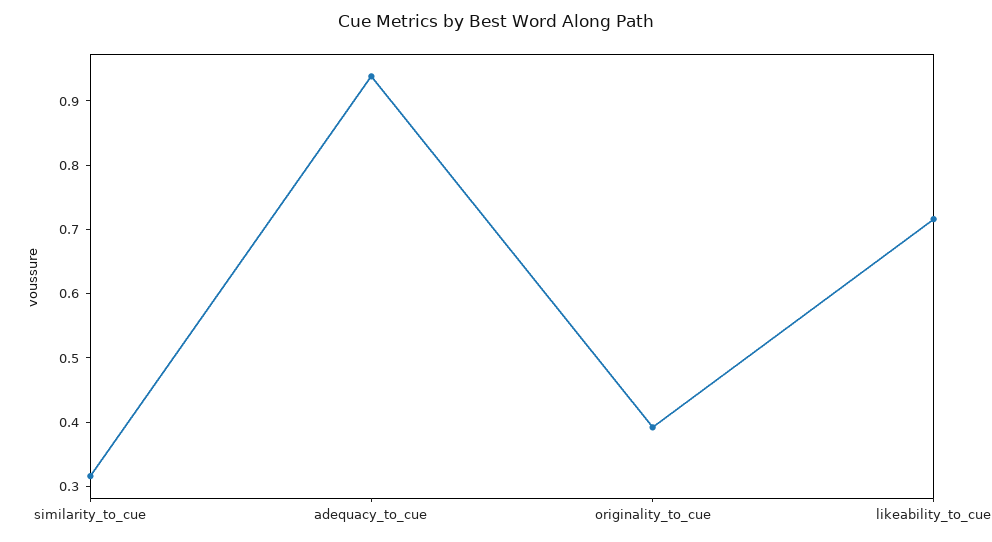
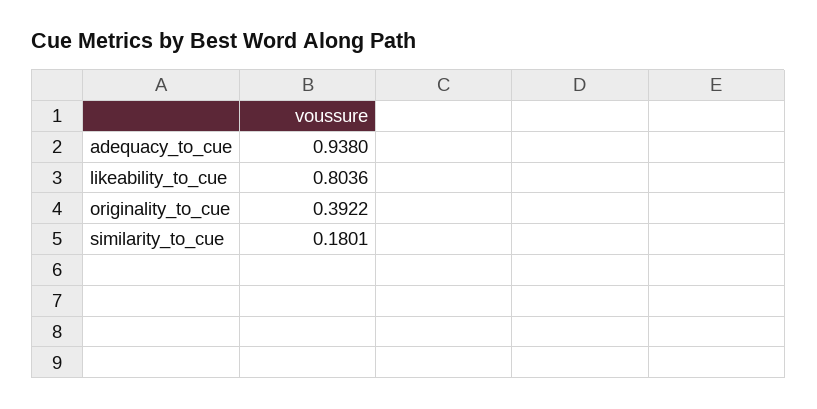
similarity_to_cue: 0.32 -> 0.1801
likeability_to_cue: 0.72 -> 0.8036

